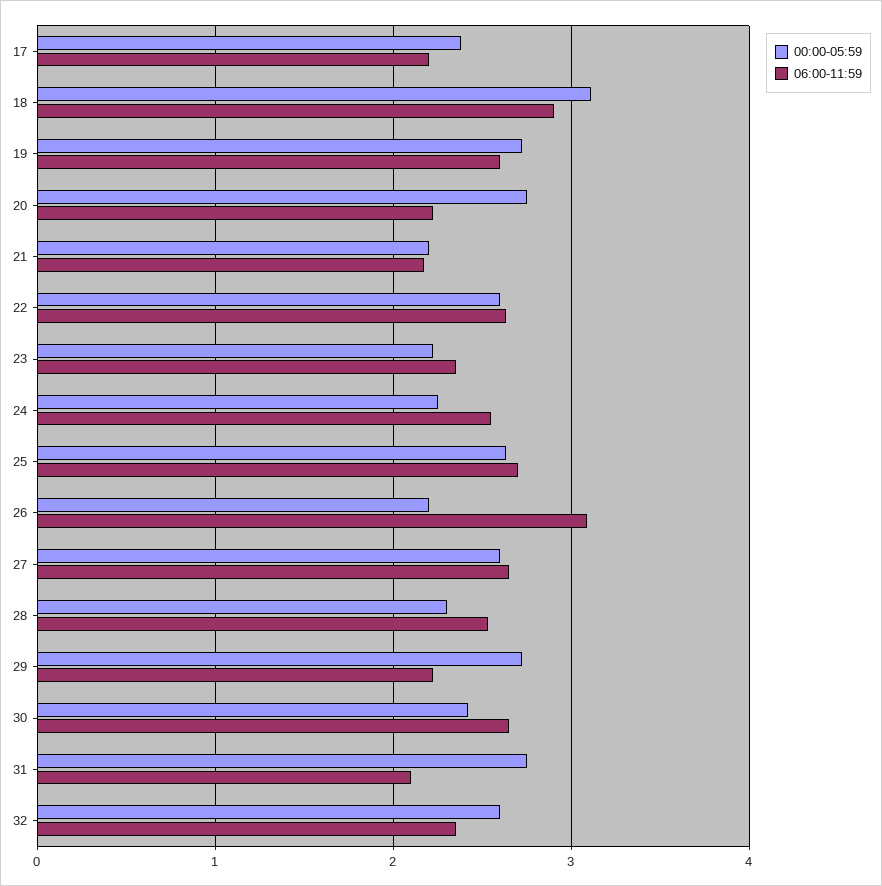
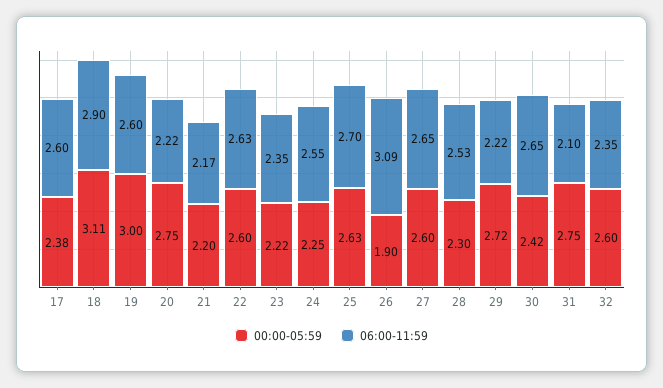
06:00-11:59, 17: 2.2 -> 2.6
00:00-05:59, 19: 2.7 -> 3
00:00-05:59, 26: 2.2 -> 1.9

